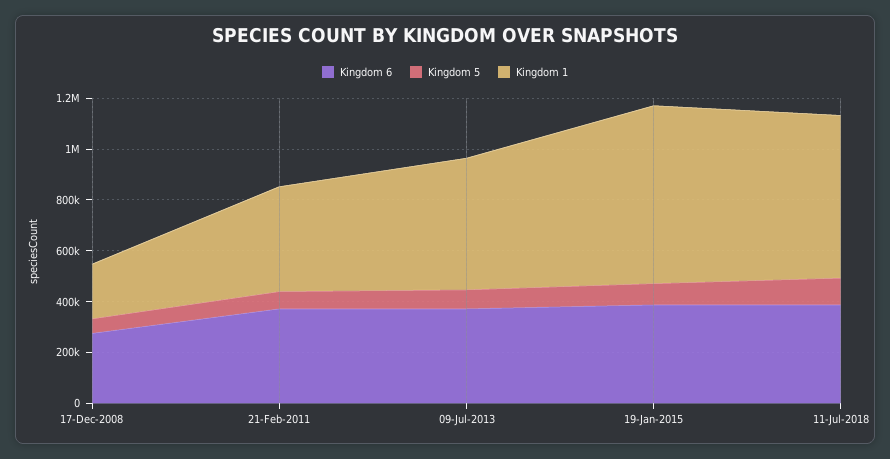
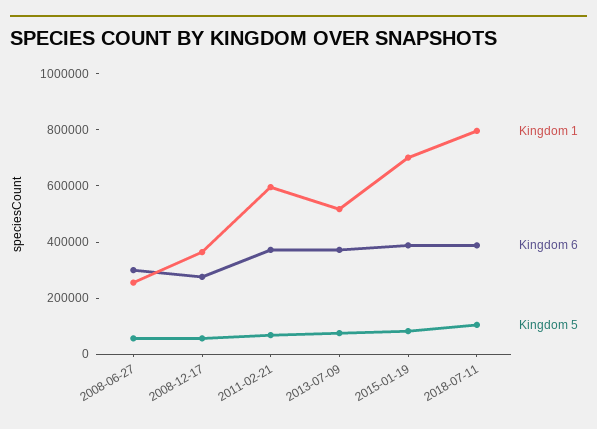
Kingdom 1, 17-Dec-2008: 200000 -> 350000
Kingdom 1, 21-Feb-2011: 400000 -> 600000
Kingdom 1, 11-Jul-2018: 650000 -> 800000
Kingdom 1, 2008-06-27: none -> 250000
Kingdom 6, 2008-06-27: none -> 300000
Kingdom 5, 2008-06-27: none -> 50000

